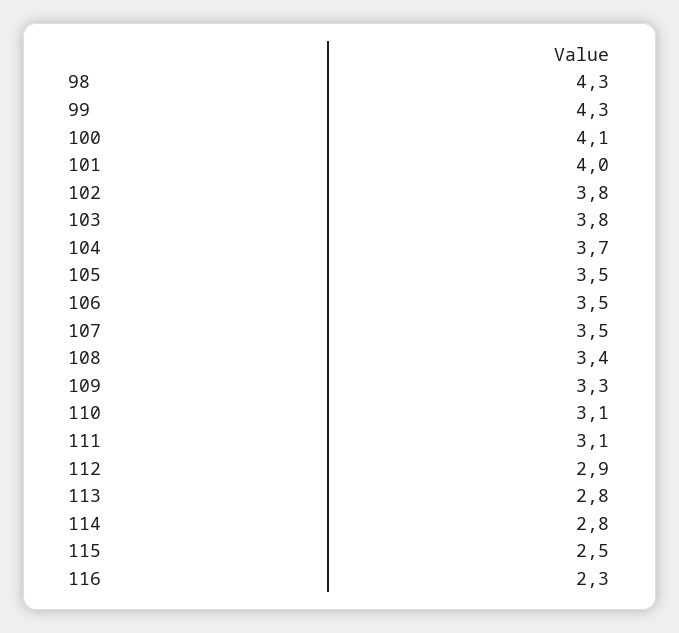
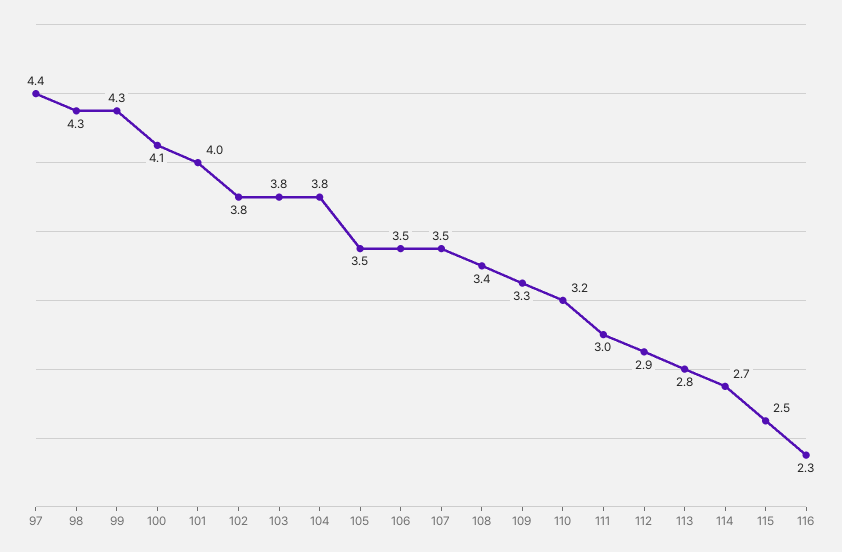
104: 3.7 -> 3.8
110: 3.1 -> 3.2
111: 3.1 -> 3
114: 2.8 -> 2.7
97: none -> 4.4

